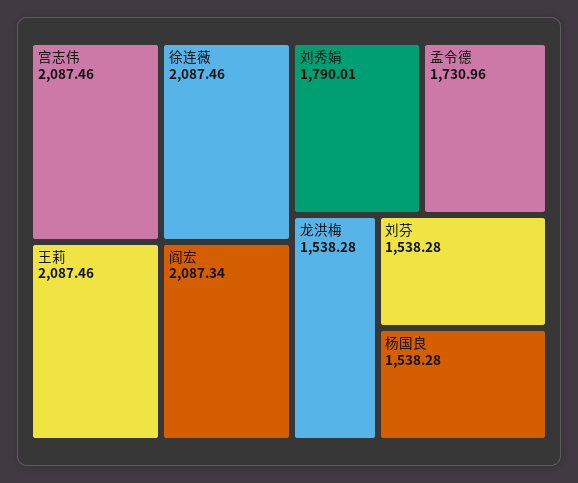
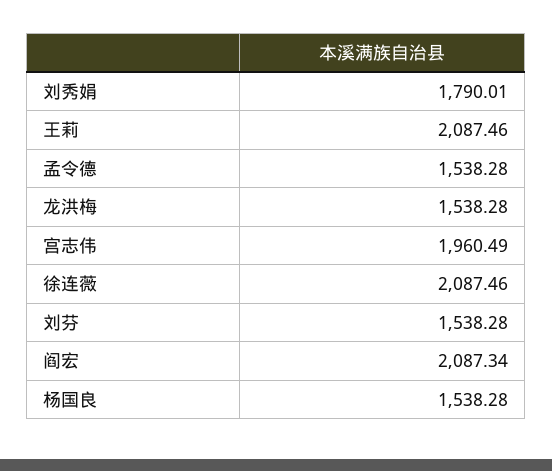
宫志伟: 2087.46 -> 1960.49
孟令德: 1730.96 -> 1538.28

